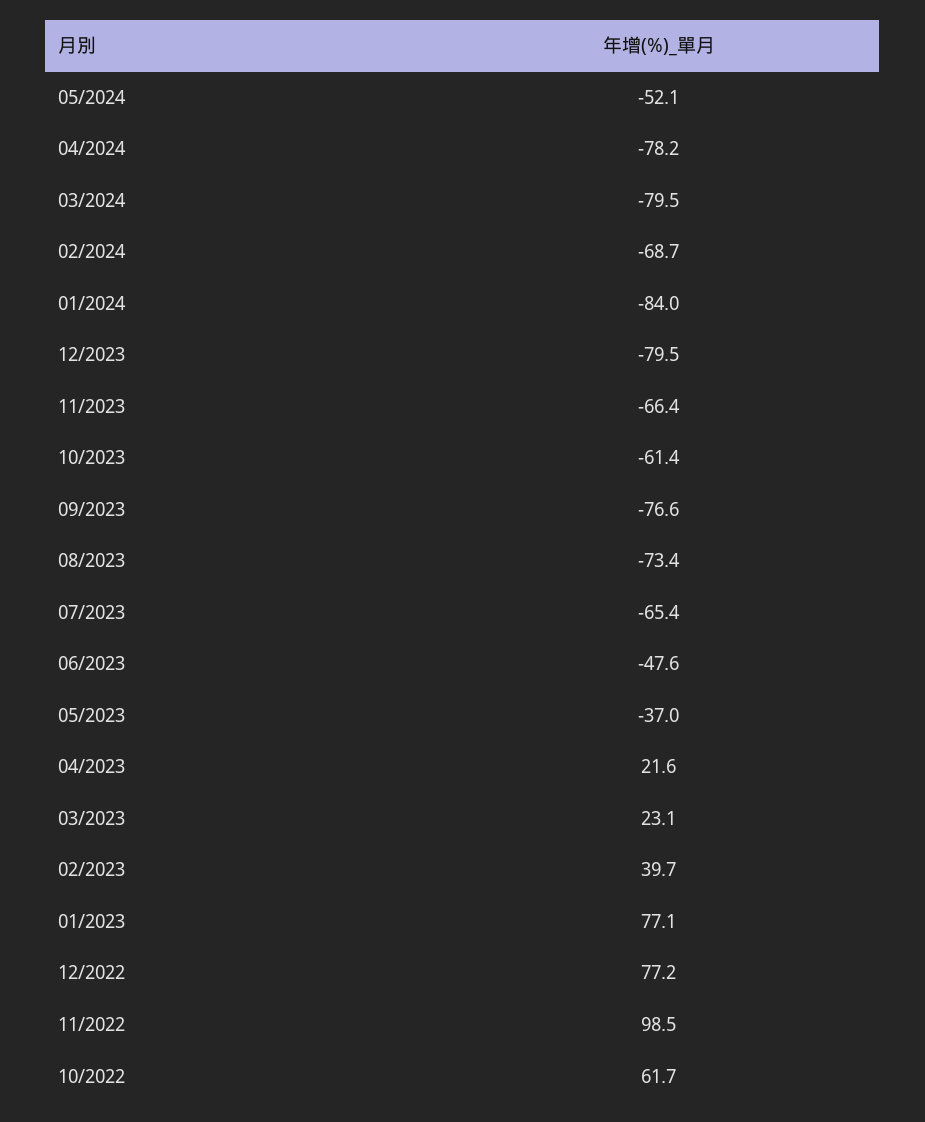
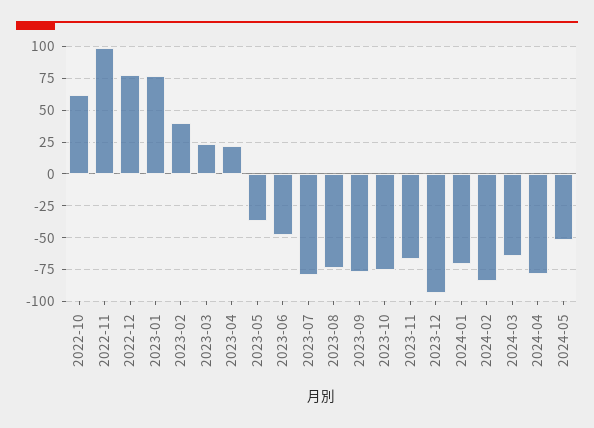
03/2024: -79.5 -> -65
02/2024: -68.7 -> -85
01/2024: -84 -> -70
12/2023: -79.5 -> -95
10/2023: -61.4 -> -75
07/2023: -65.4 -> -80

